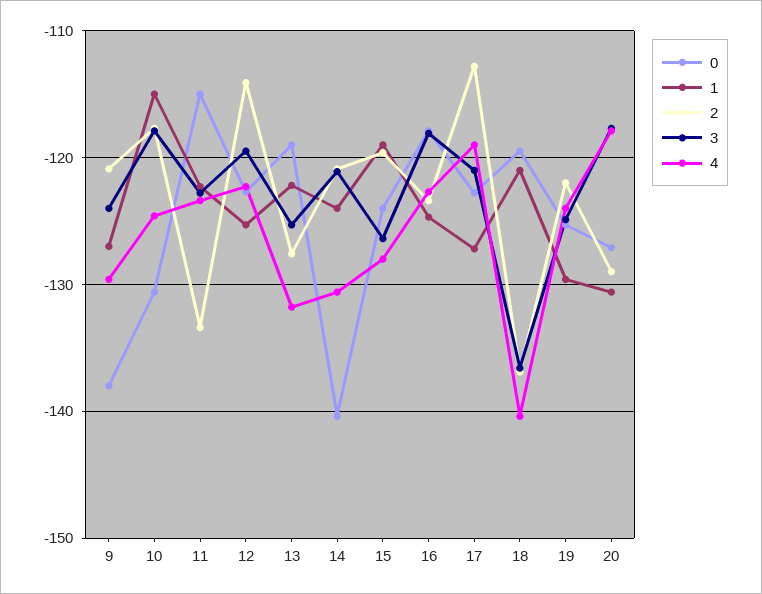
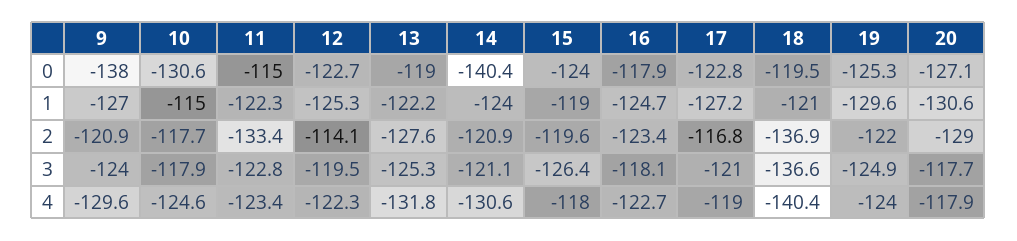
4, 15: -128 -> -118
2, 17: -113 -> -116.8

